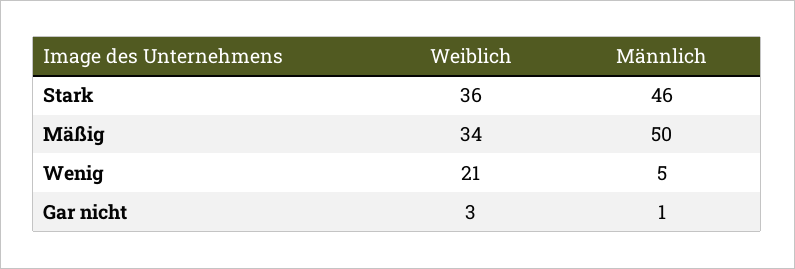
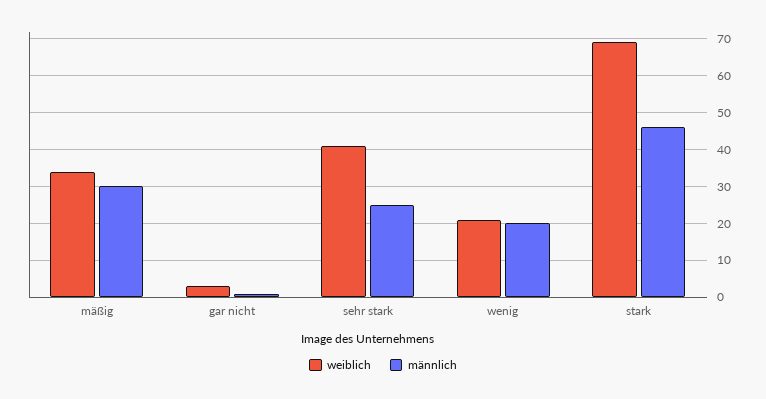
Weiblich, Stark: 36 -> 70
Männlich, Mäßig: 50 -> 30
Männlich, Wenig: 5 -> 20
Weiblich, sehr stark: none -> 40
Männlich, sehr stark: none -> 25

